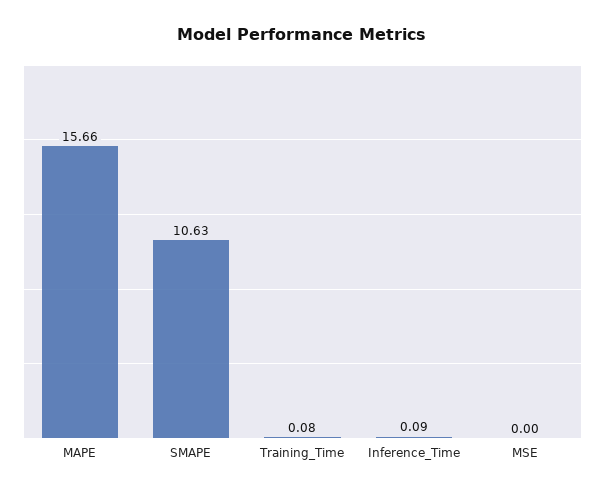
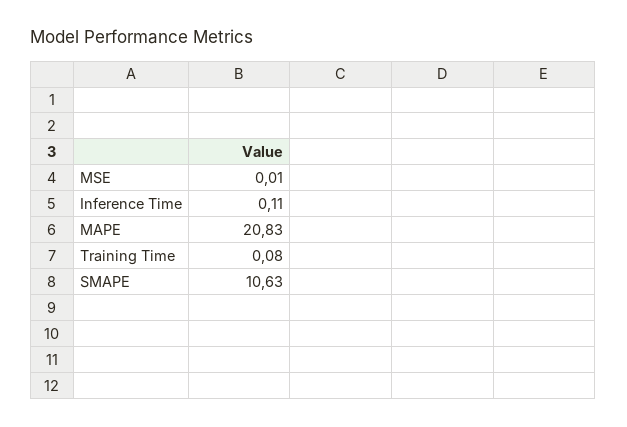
MAPE: 15.66 -> 20.83
Inference_Time: 0.09 -> 0.11
MSE: 0 -> 0.01

